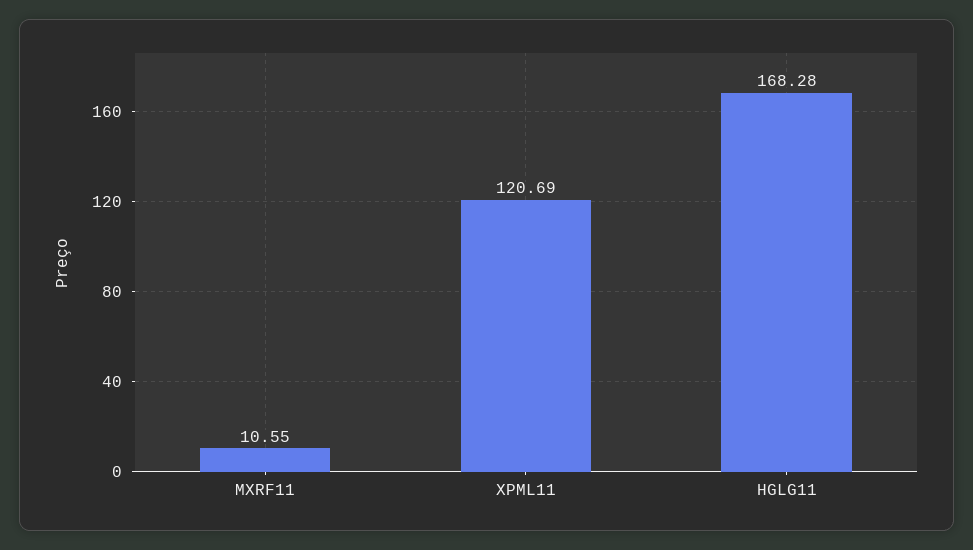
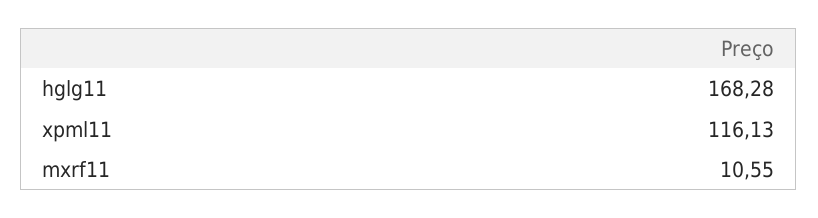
XPML11: 120.69 -> 116.13

